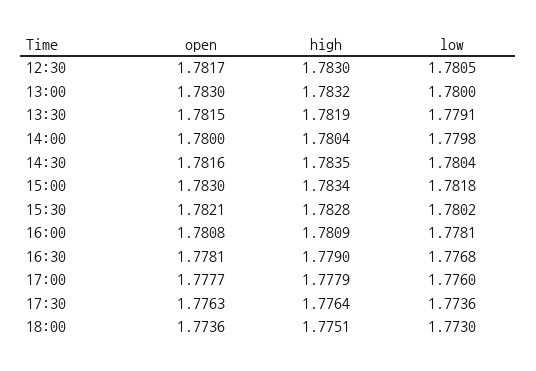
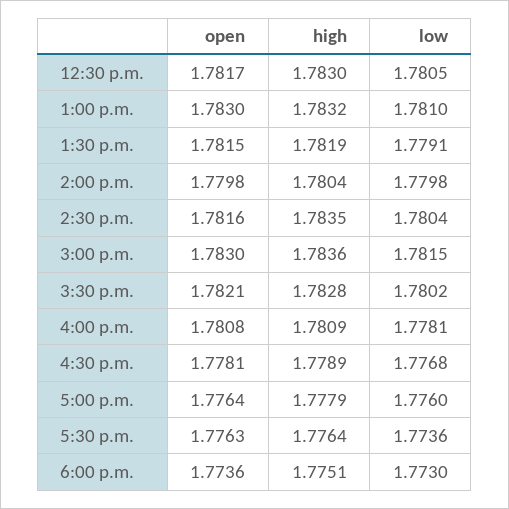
low, 13:00: 1.78 -> 1.781
open, 14:00: 1.78 -> 1.7798
high, 15:00: 1.7834 -> 1.7836
low, 15:00: 1.7818 -> 1.7815
high, 16:30: 1.779 -> 1.7789
open, 17:00: 1.7777 -> 1.7764

